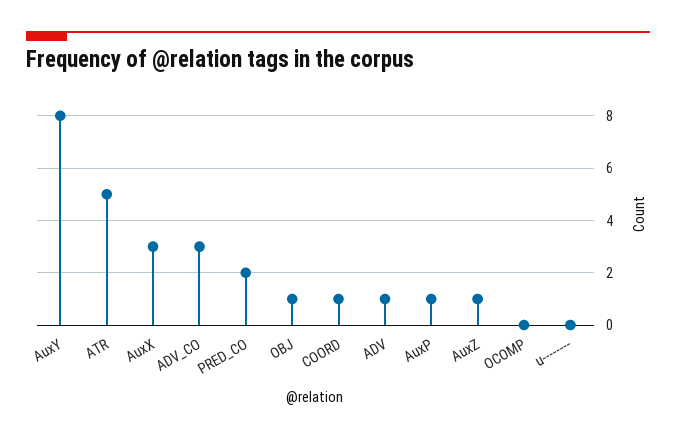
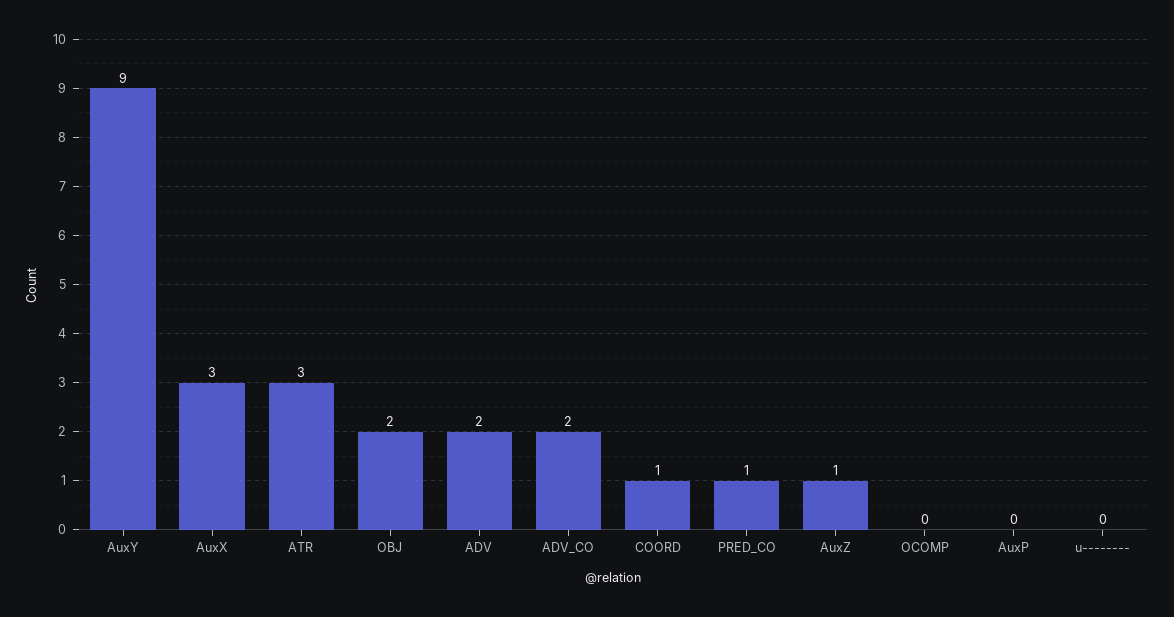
AuxY: 8 -> 9
ATR: 5 -> 3
ADV_CO: 3 -> 2
PRED_CO: 2 -> 1
OBJ: 1 -> 2
ADV: 1 -> 2
AuxP: 1 -> 0

